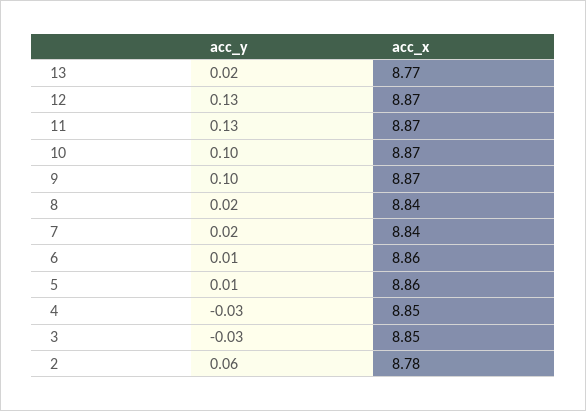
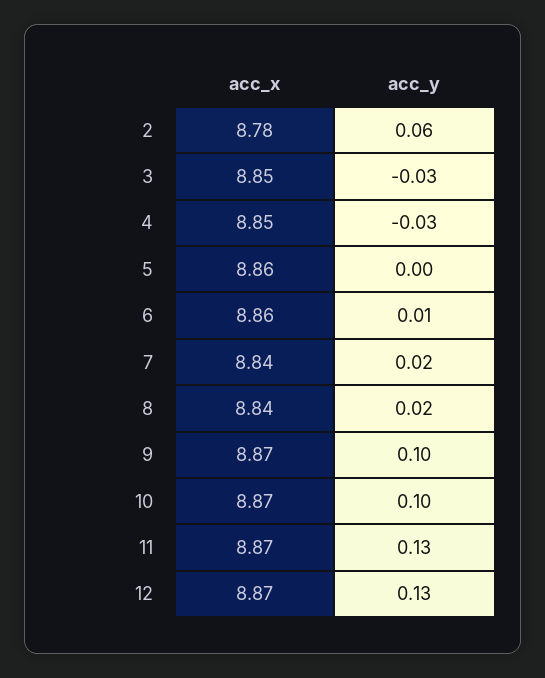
acc_y, 13: 0.02 -> none
acc_x, 13: 8.77 -> none
acc_y, 5: 0.01 -> 0

